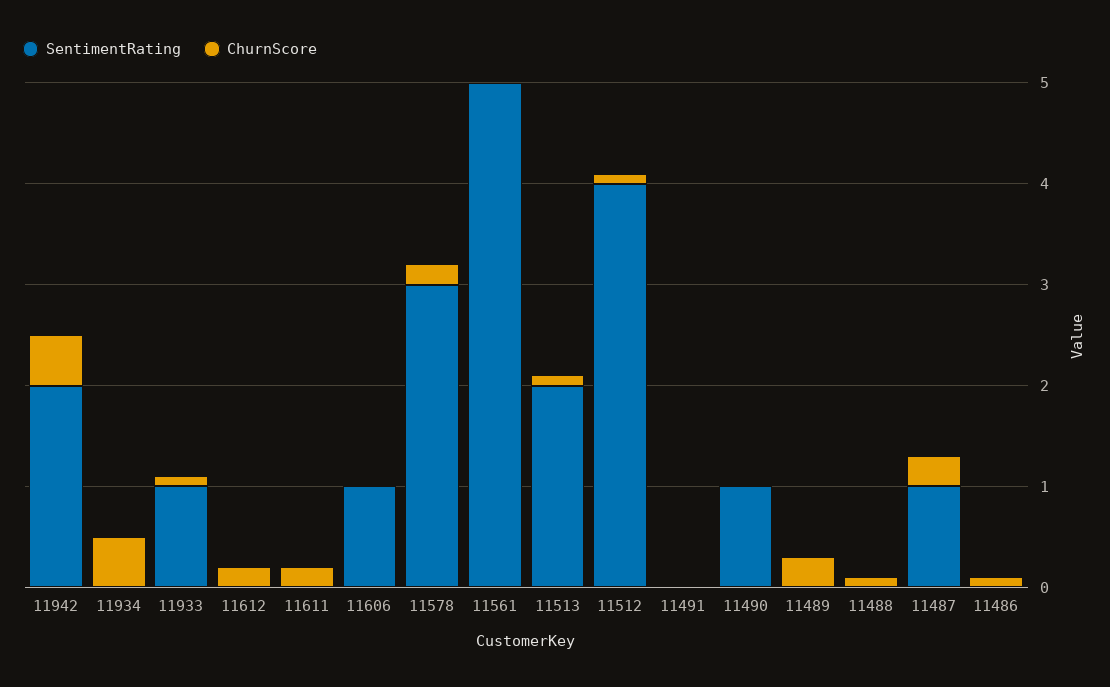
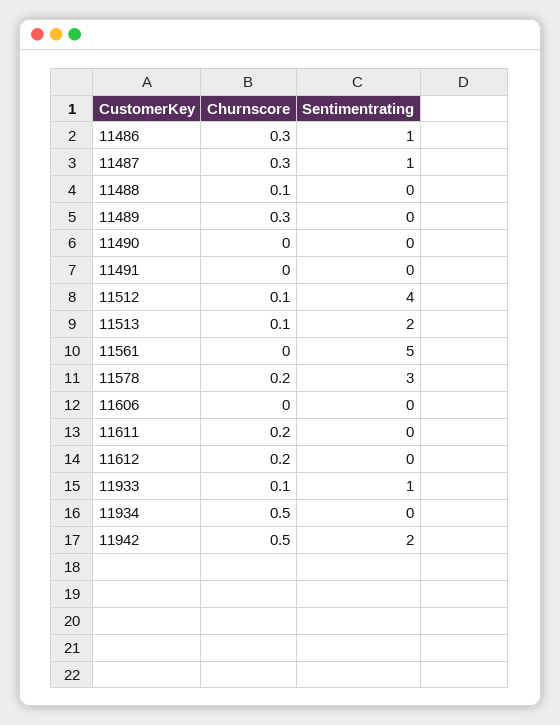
SentimentRating, 11606: 1 -> 0
SentimentRating, 11490: 1 -> 0
SentimentRating, 11486: 0 -> 1
ChurnScore, 11486: 0.1 -> 0.3

